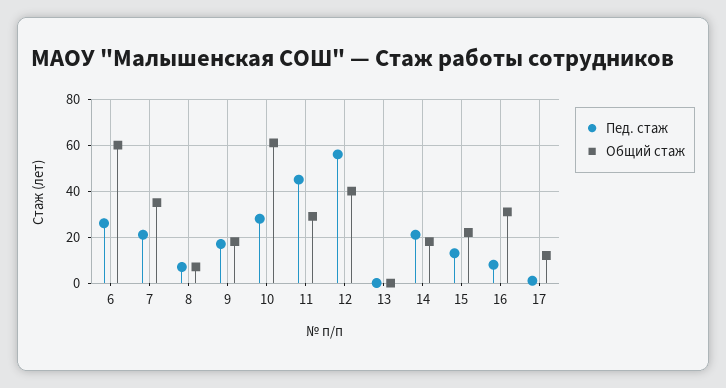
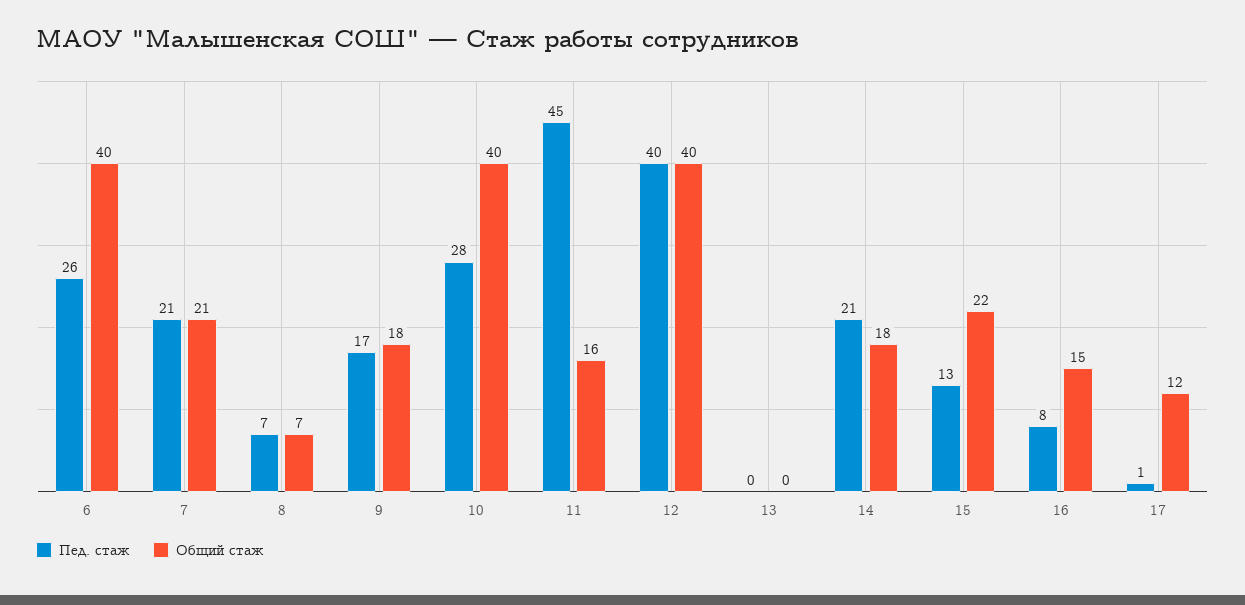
Общий стаж, 6: 60 -> 40
Общий стаж, 7: 35 -> 21
Общий стаж, 10: 60 -> 40
Общий стаж, 11: 30 -> 16
Пед. стаж, 12: 55 -> 40
Общий стаж, 16: 30 -> 15

